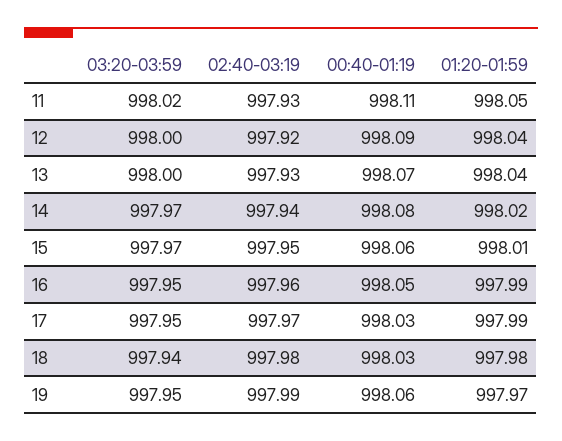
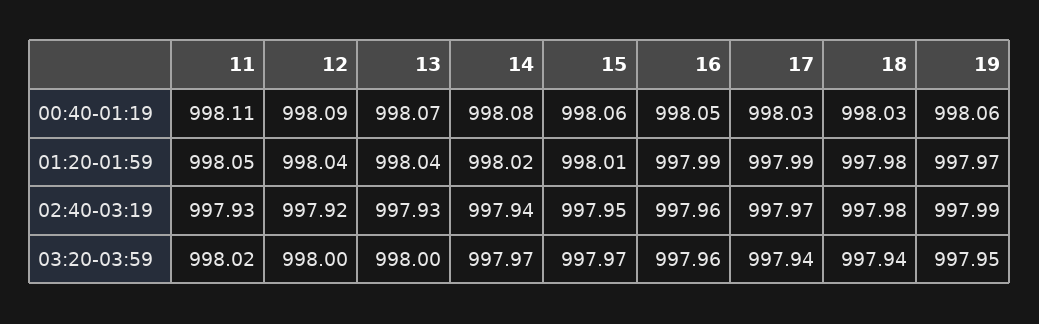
03:20-03:59, 16: 997.95 -> 997.96
03:20-03:59, 17: 997.95 -> 997.94

